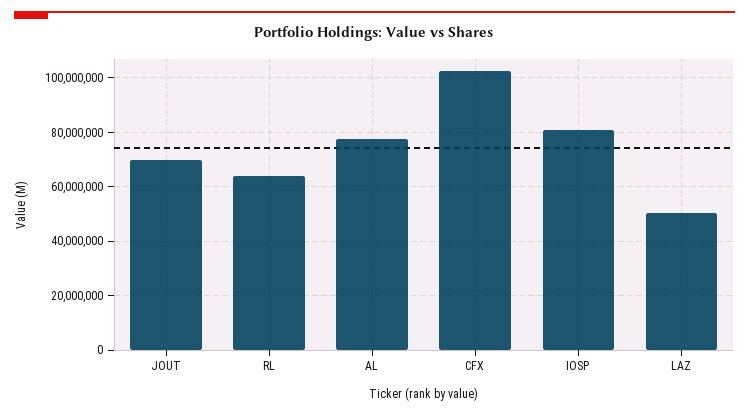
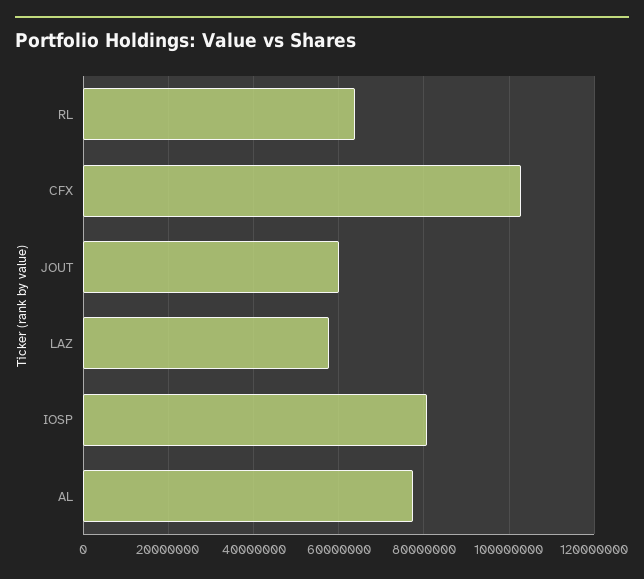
JOUT: 70000000 -> 60000000
LAZ: 50000000 -> 58000000

